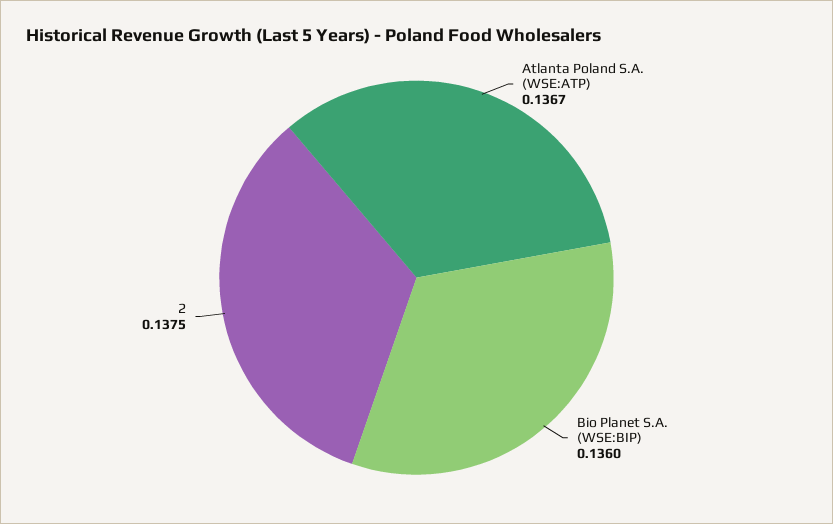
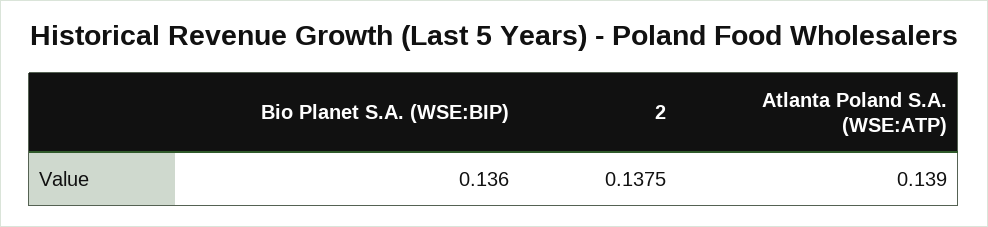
Atlanta Poland S.A. (WSE:ATP): 0.1367 -> 0.139

